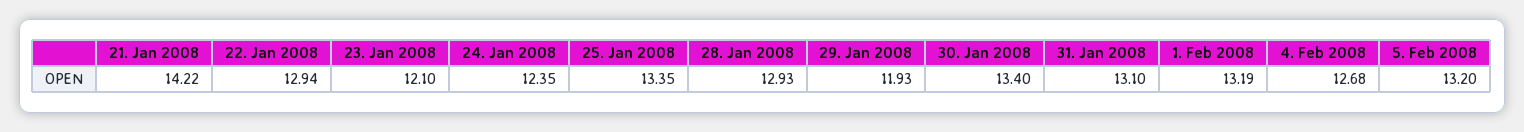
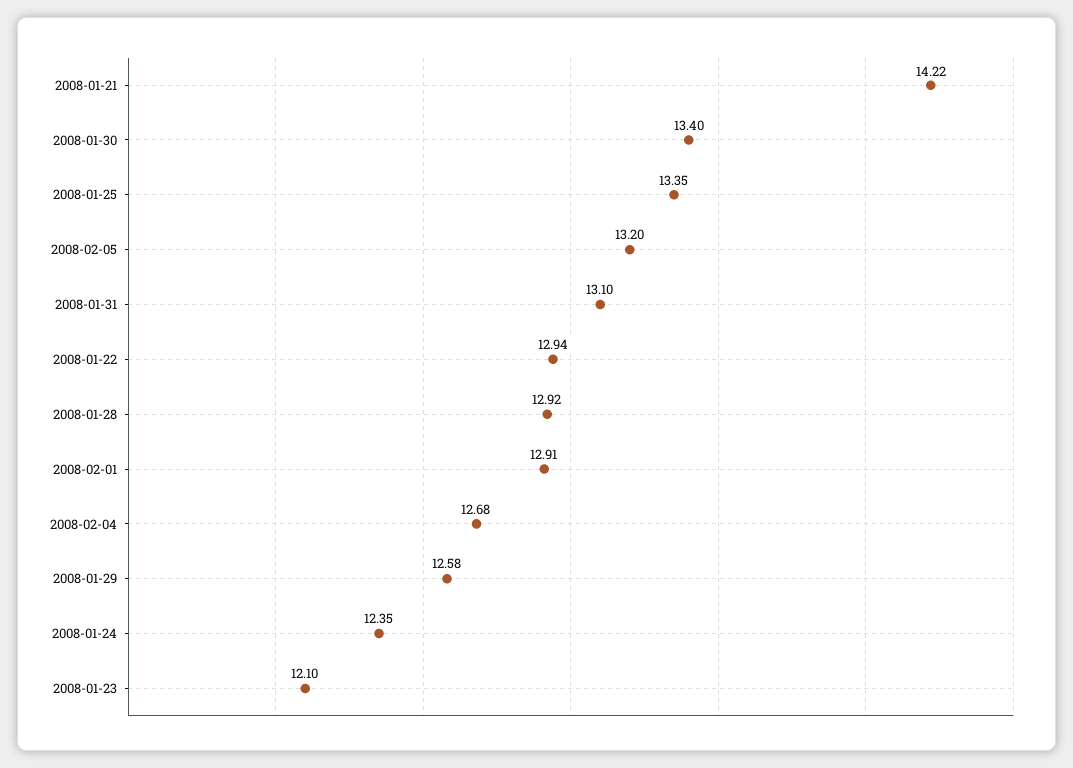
28. Jan 2008: 12.93 -> 12.92
29. Jan 2008: 11.93 -> 12.58
1. Feb 2008: 13.19 -> 12.91

